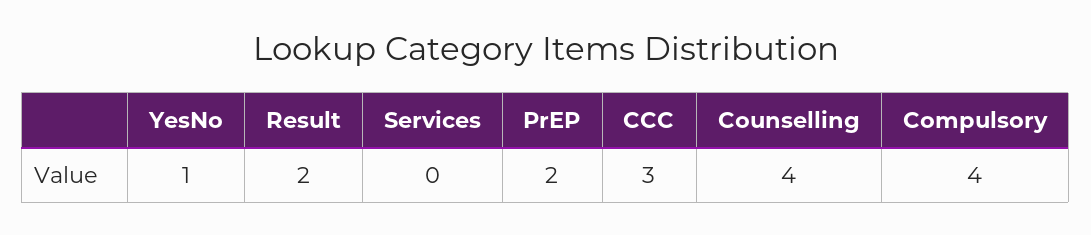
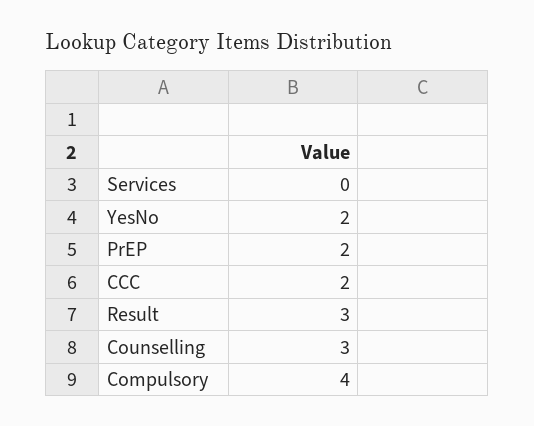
YesNo: 1 -> 2
Result: 2 -> 3
CCC: 3 -> 2
Counselling: 4 -> 3

